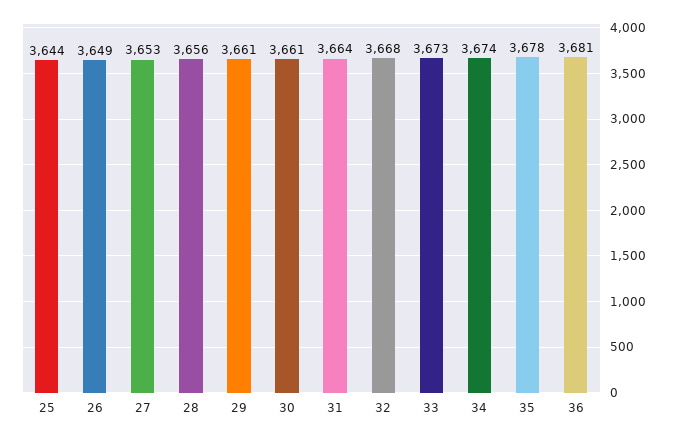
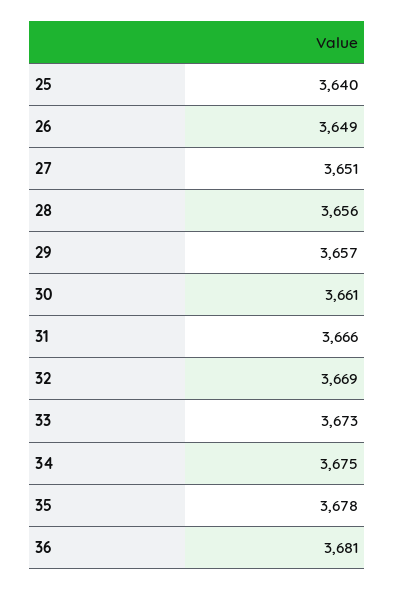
25: 3644 -> 3640
27: 3653 -> 3651
29: 3661 -> 3657
31: 3664 -> 3666
32: 3668 -> 3669
34: 3674 -> 3675

